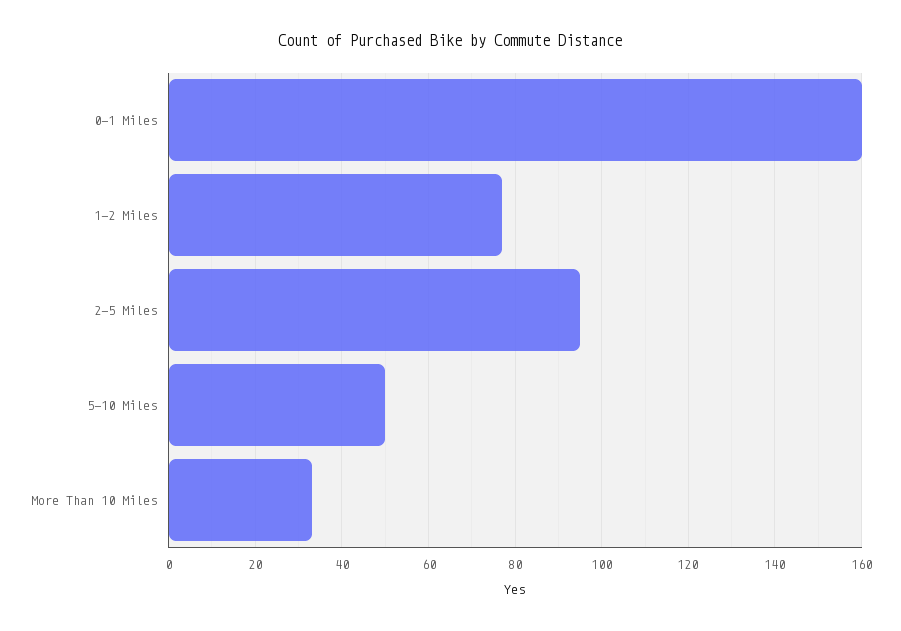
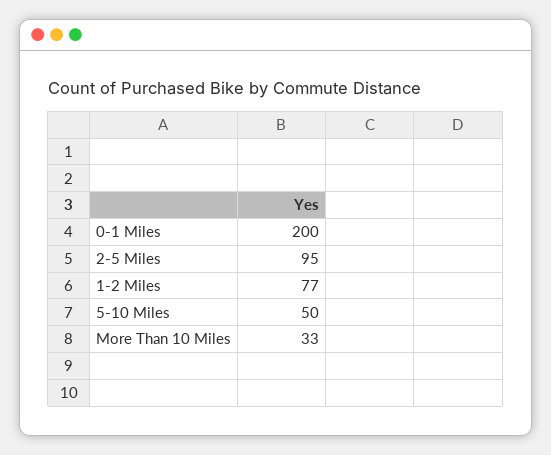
0-1 Miles: 160 -> 200

